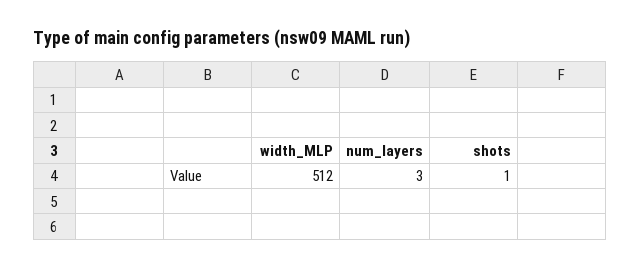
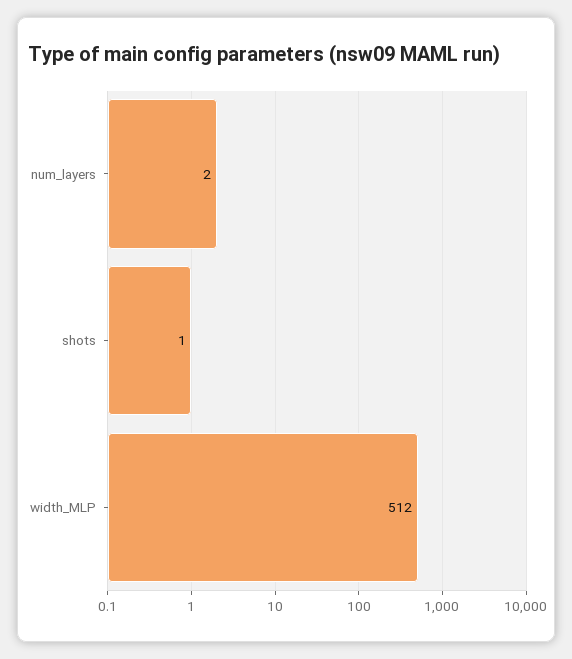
num_layers: 3 -> 2

